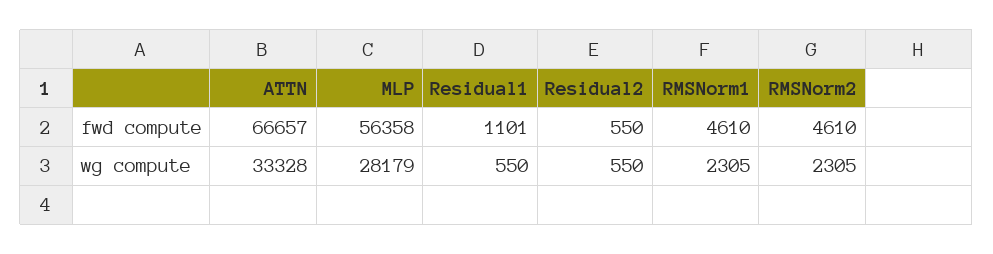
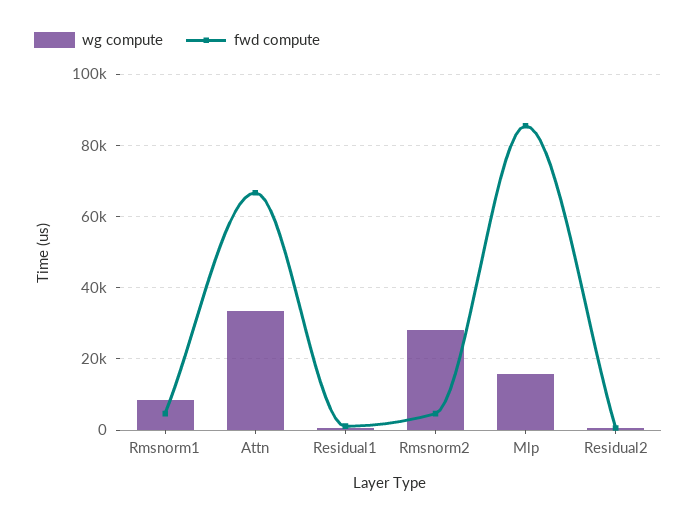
fwd compute, MLP: 56358 -> 86000
wg compute, MLP: 28179 -> 16000
wg compute, RMSNorm1: 2305 -> 8000
wg compute, RMSNorm2: 2305 -> 28000

